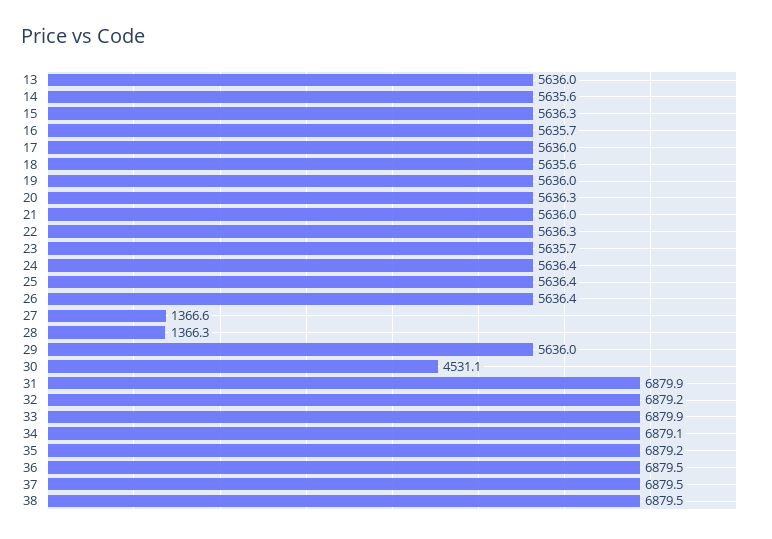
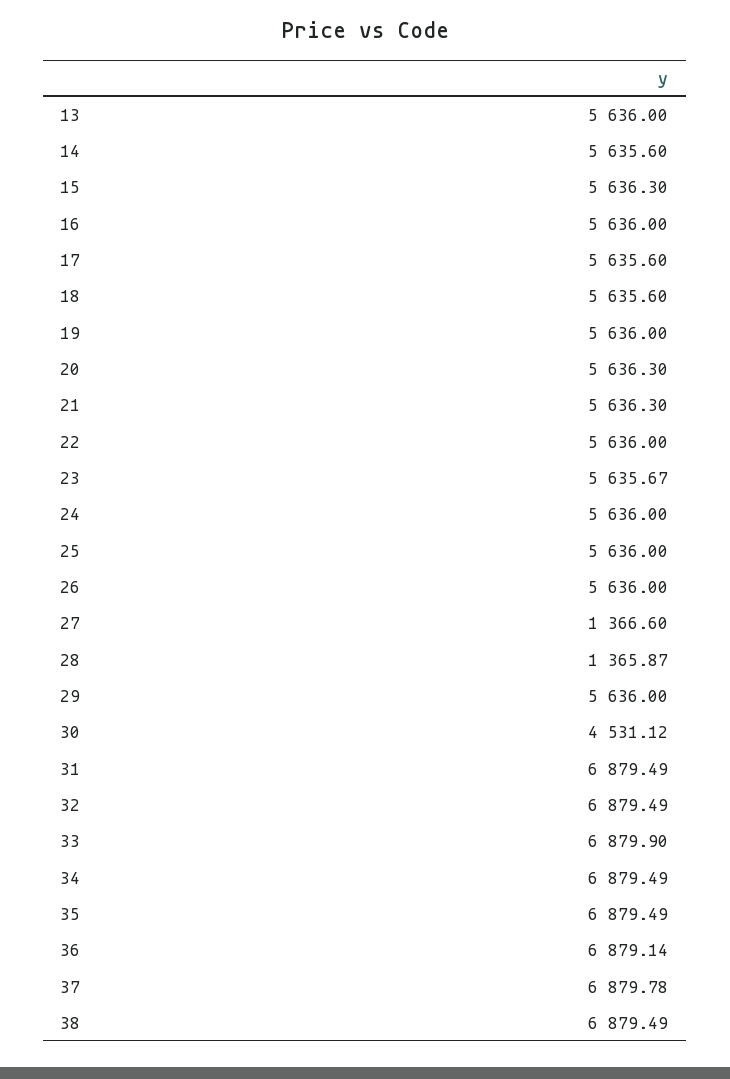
16: 5635.7 -> 5636
17: 5636 -> 5635.6
21: 5636 -> 5636.3
22: 5636.3 -> 5636
24: 5636.4 -> 5636
25: 5636.4 -> 5636
26: 5636.4 -> 5636
28: 1366.3 -> 1365.87
31: 6879.9 -> 6879.49
32: 6879.2 -> 6879.49
34: 6879.1 -> 6879.49
35: 6879.2 -> 6879.49
36: 6879.5 -> 6879.14
37: 6879.5 -> 6879.78

